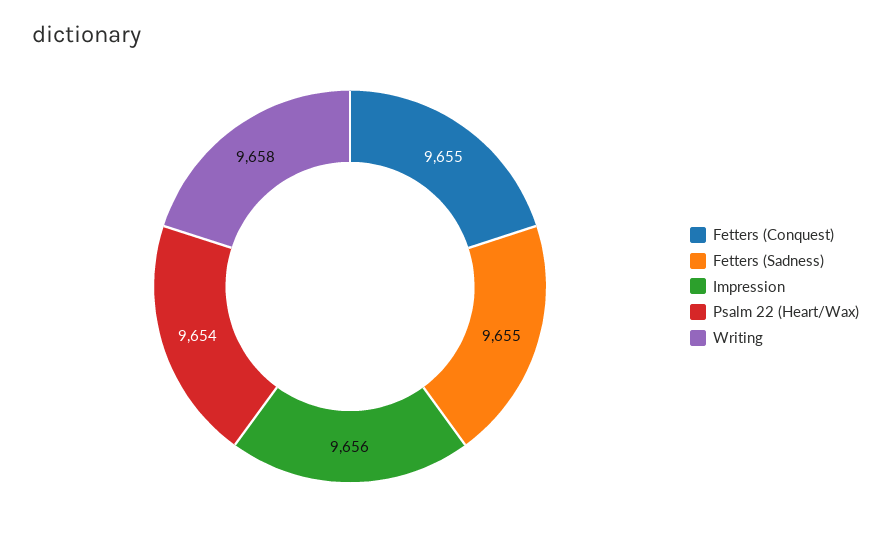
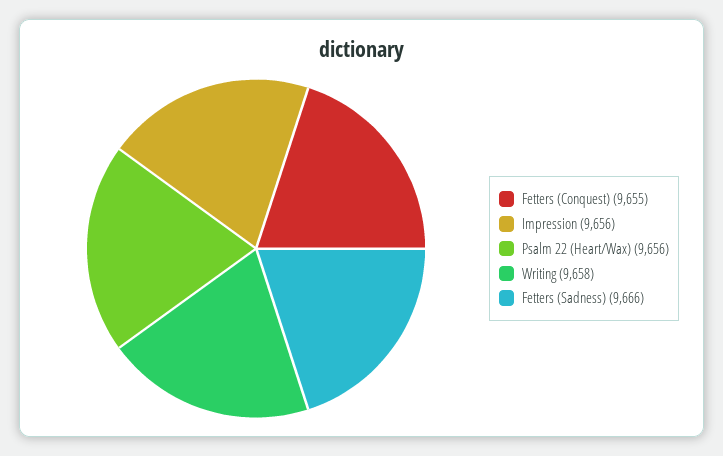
Fetters (Sadness): 9655 -> 9666
Psalm 22 (Heart/Wax): 9654 -> 9656

